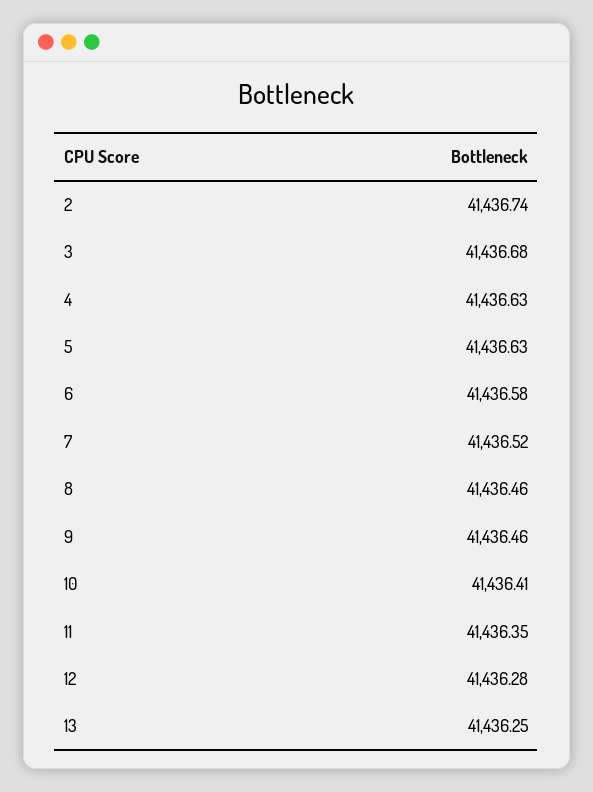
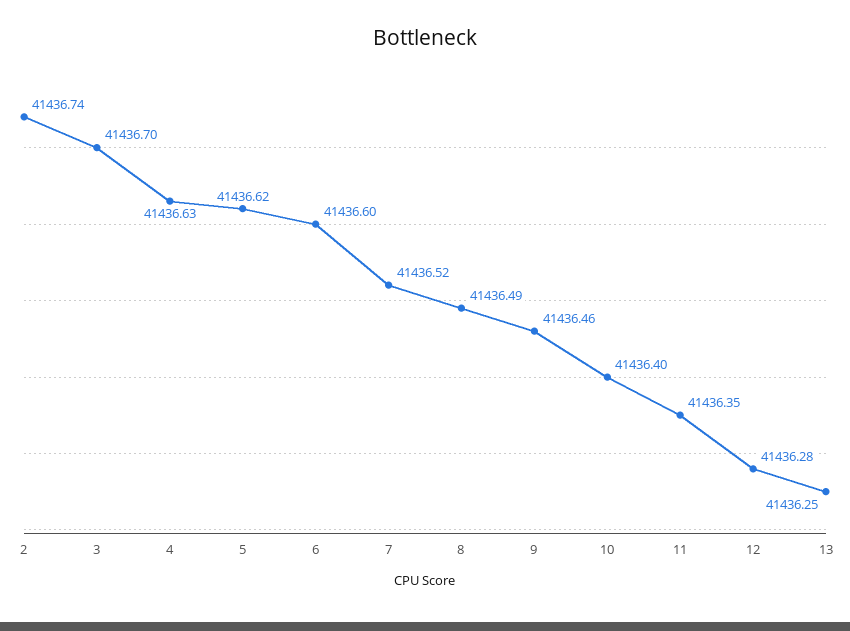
3: 41436.68 -> 41436.7
5: 41436.63 -> 41436.62
6: 41436.58 -> 41436.6
8: 41436.46 -> 41436.49
10: 41436.41 -> 41436.4

